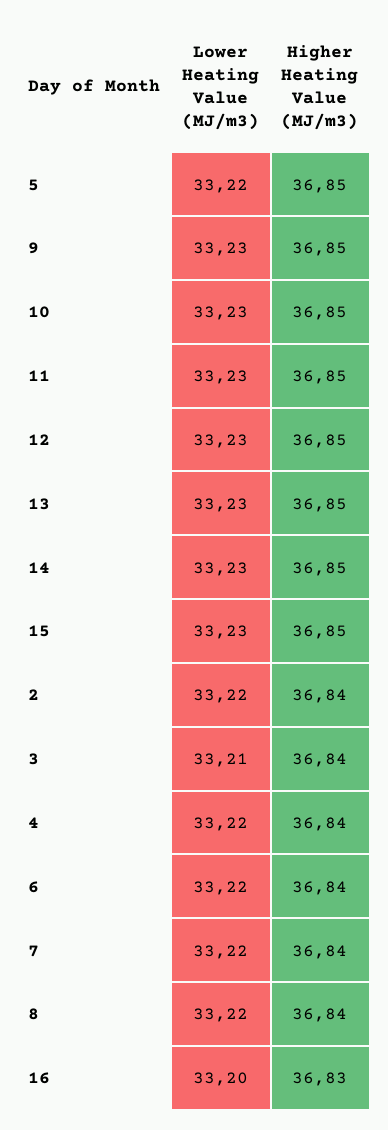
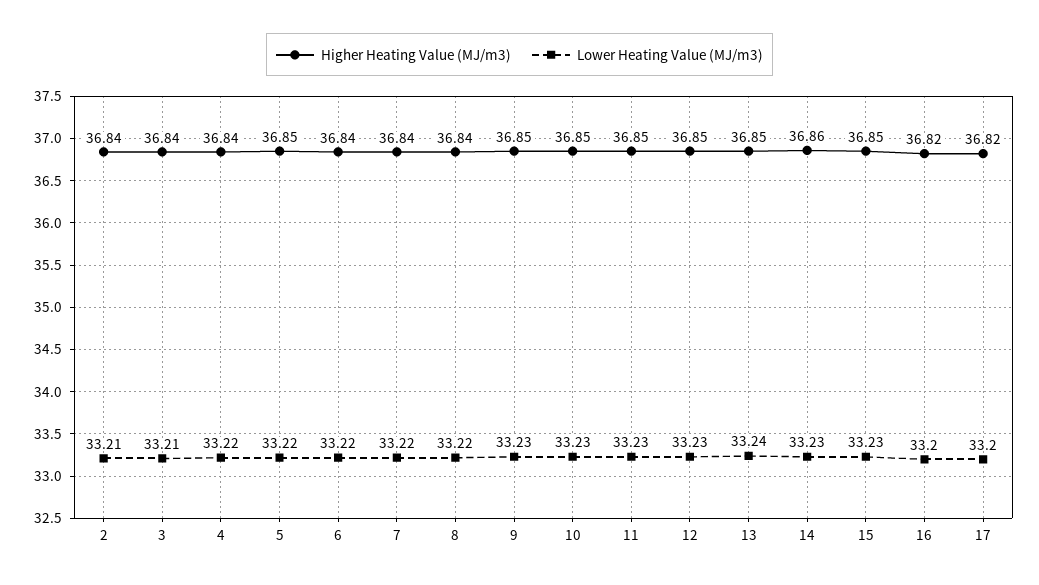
Lower Heating Value (MJ/m3), 13: 33.23 -> 33.24
Higher Heating Value (MJ/m3), 14: 36.85 -> 36.86
Lower Heating Value (MJ/m3), 2: 33.22 -> 33.21
Higher Heating Value (MJ/m3), 16: 36.83 -> 36.82
Higher Heating Value (MJ/m3), 17: none -> 36.82
Lower Heating Value (MJ/m3), 17: none -> 33.2

